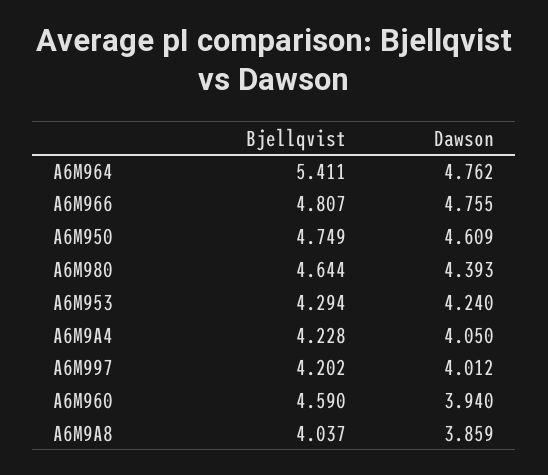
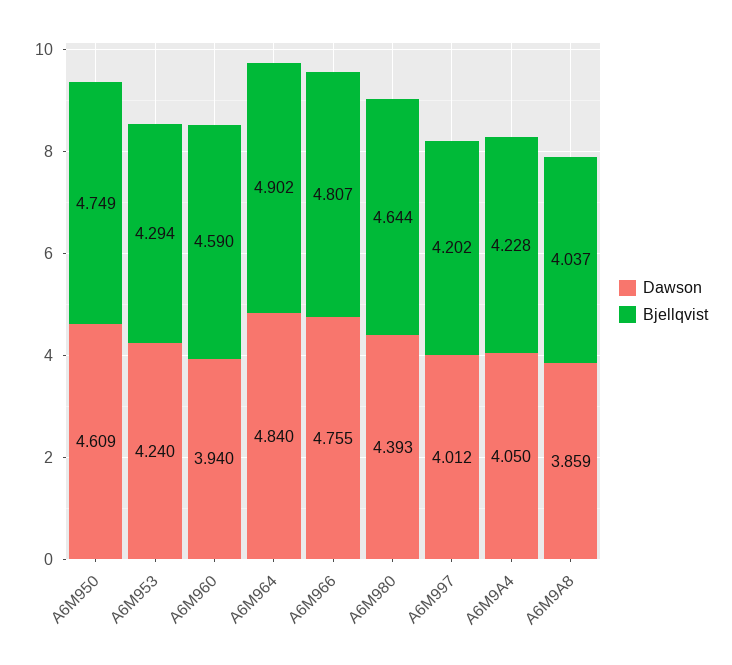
Bjellqvist, A6M964: 5.411 -> 4.902
Dawson, A6M964: 4.762 -> 4.84

